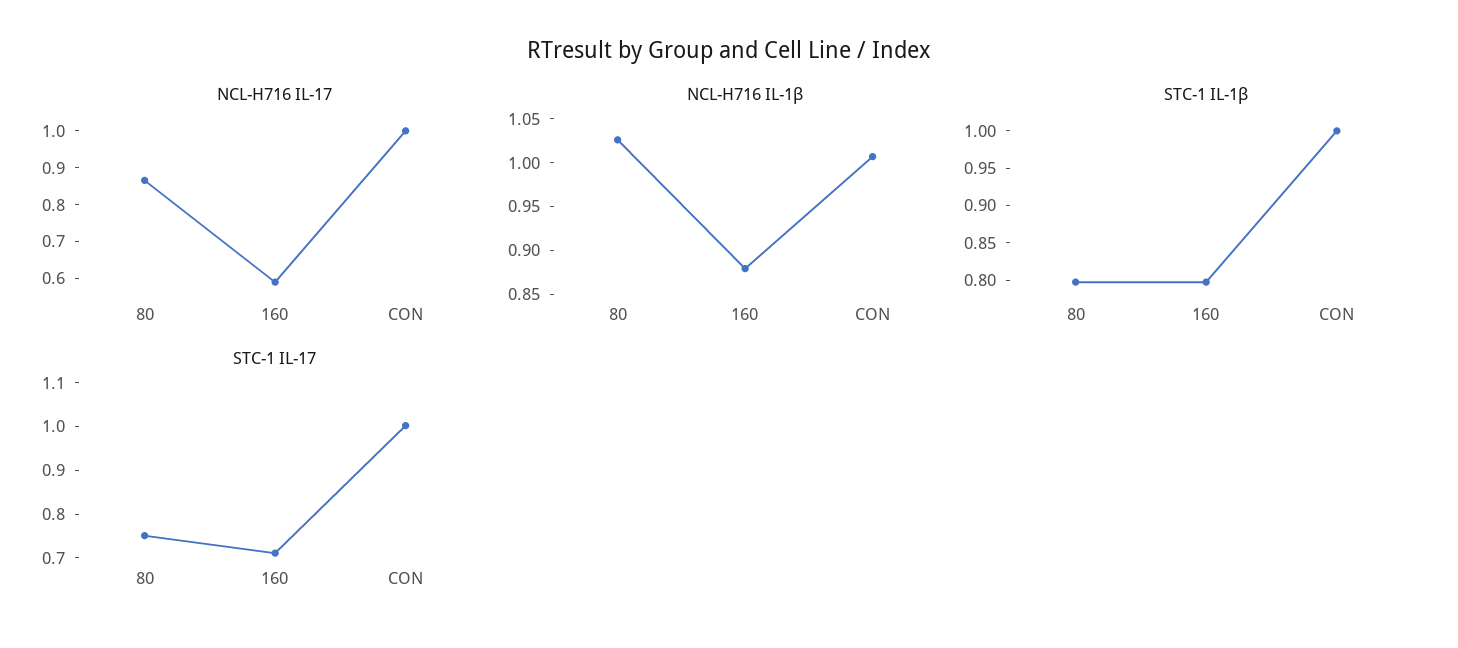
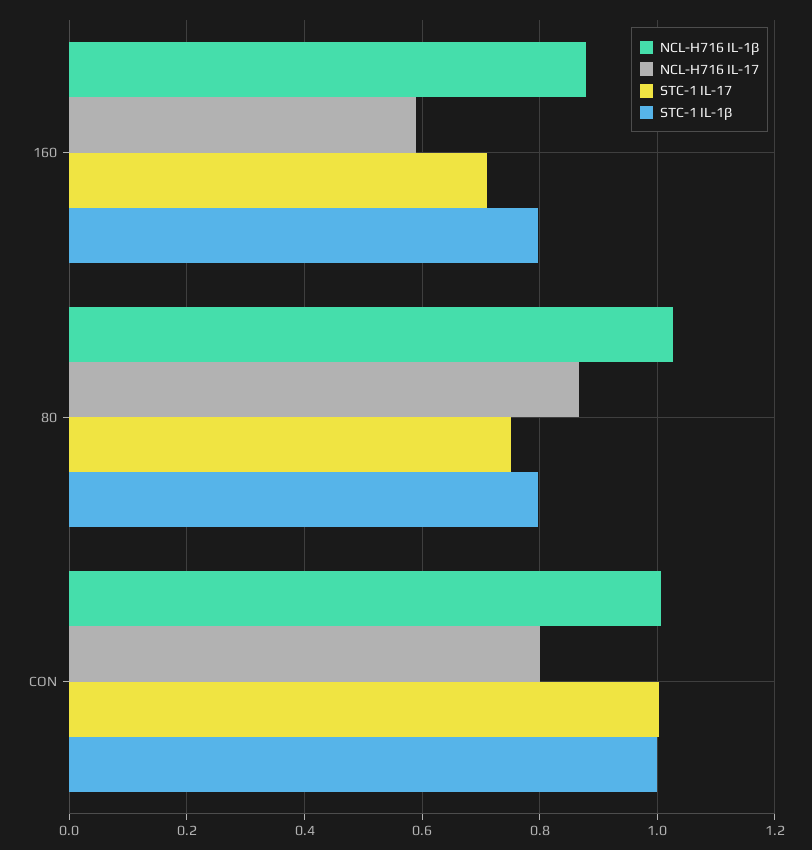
NCL-H716 IL-17, CON: 1 -> 0.8

